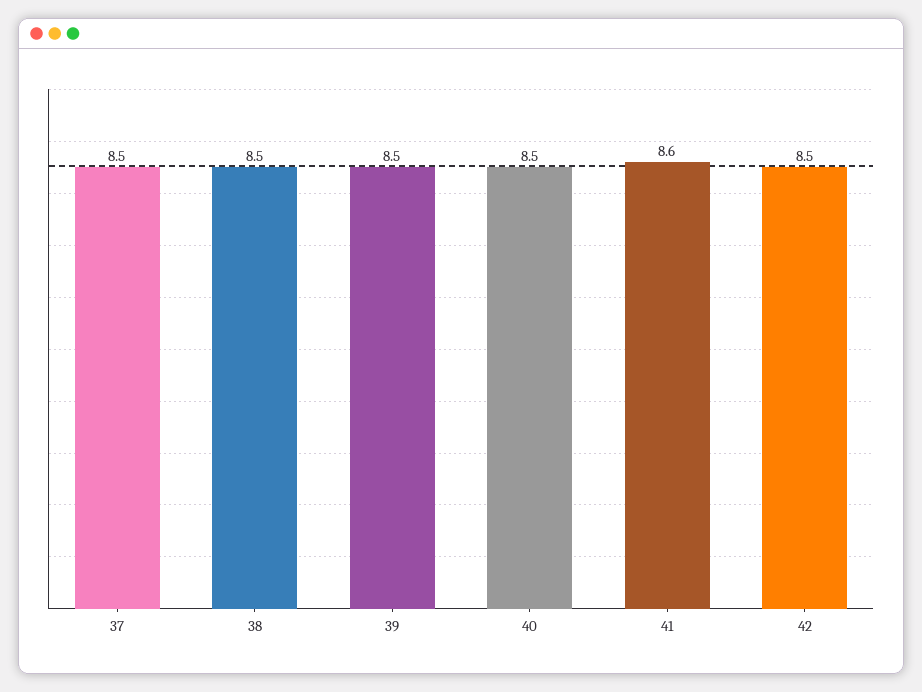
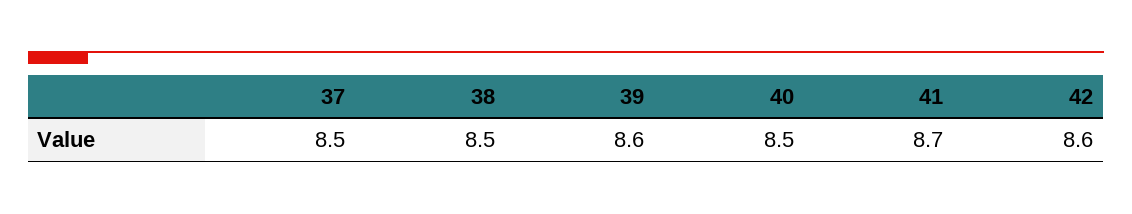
39: 8.5 -> 8.6
41: 8.6 -> 8.7
42: 8.5 -> 8.6

